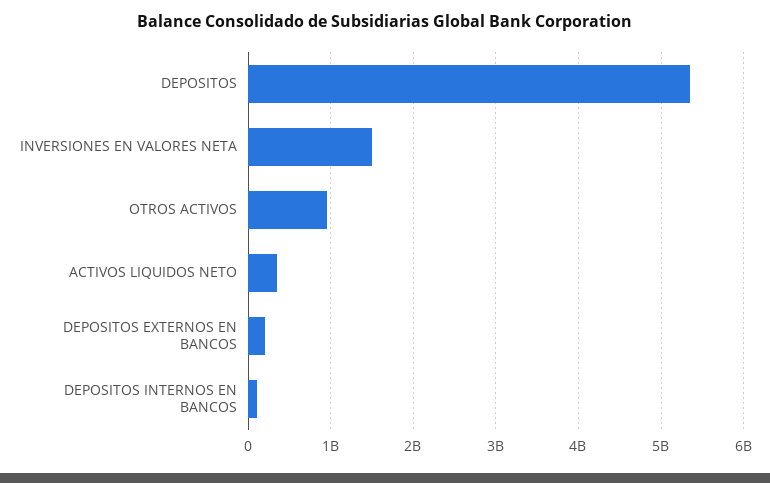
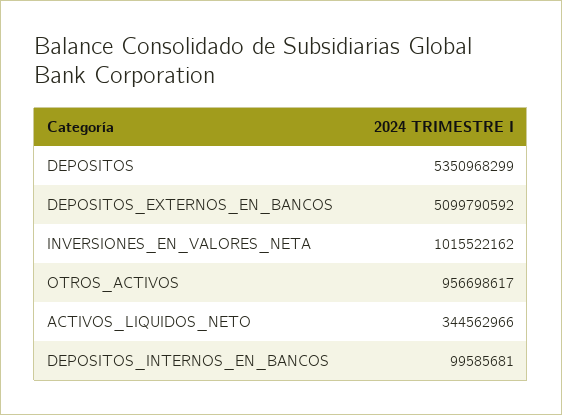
INVERSIONES EN VALORES NETA: 1500000000 -> 1015522162
DEPOSITOS EXTERNOS EN BANCOS: 200000000 -> 5099790592

